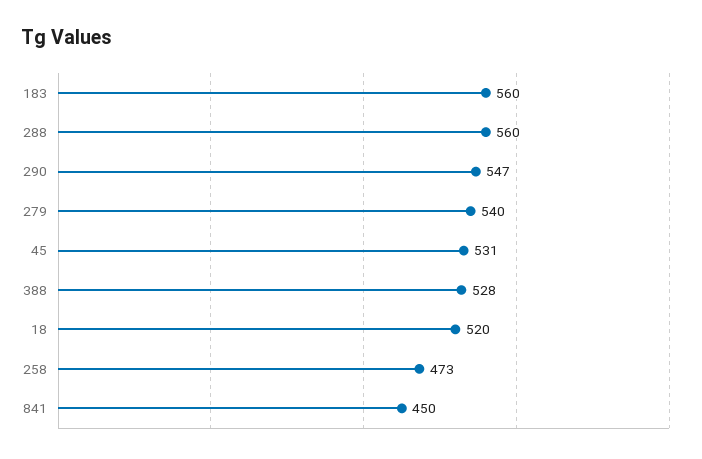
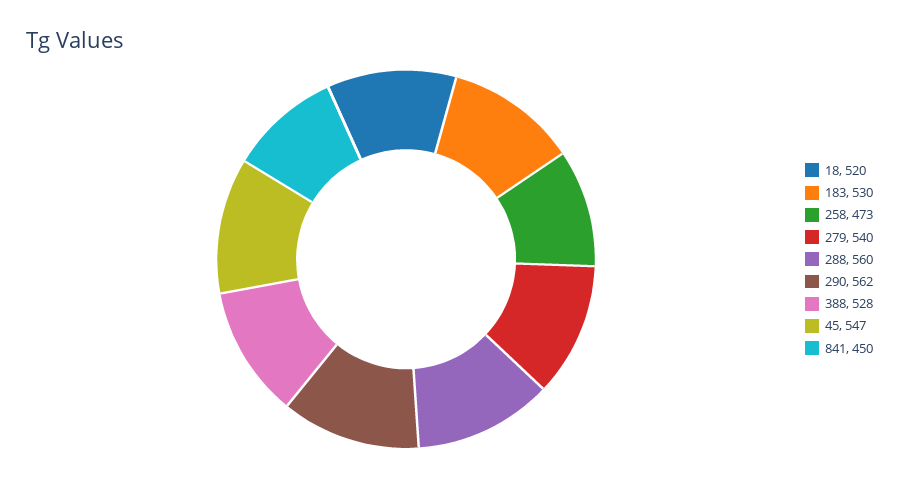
183: 560 -> 530
290: 547 -> 562
45: 531 -> 547

